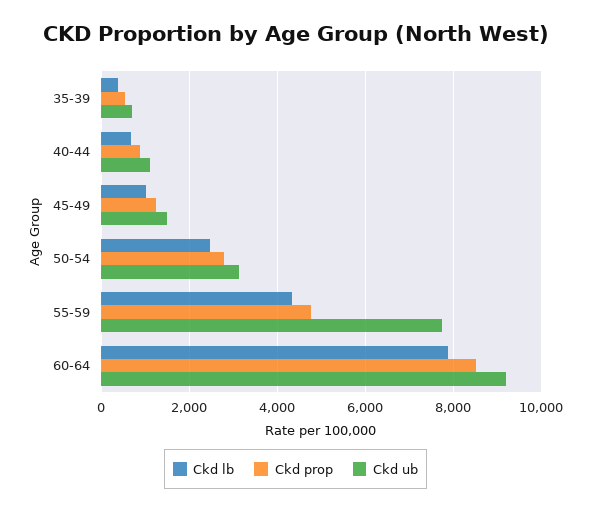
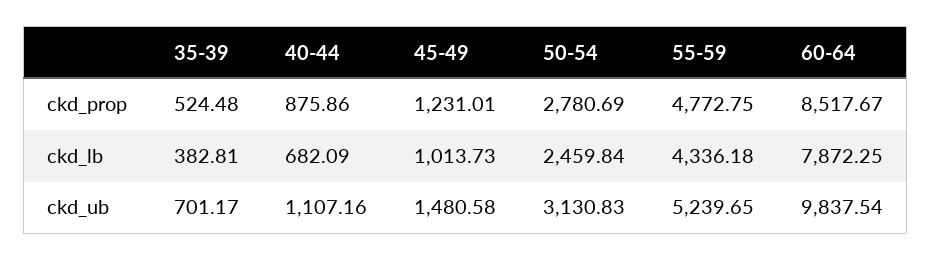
Ckd ub, 55-59: 7800 -> 5239.65
Ckd ub, 60-64: 9200 -> 9837.54

